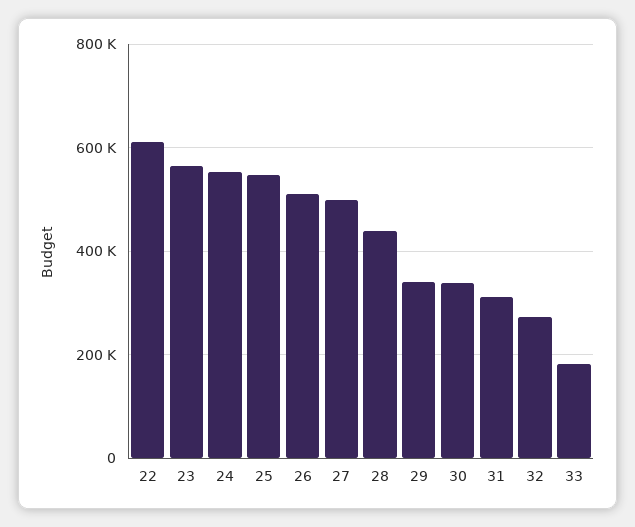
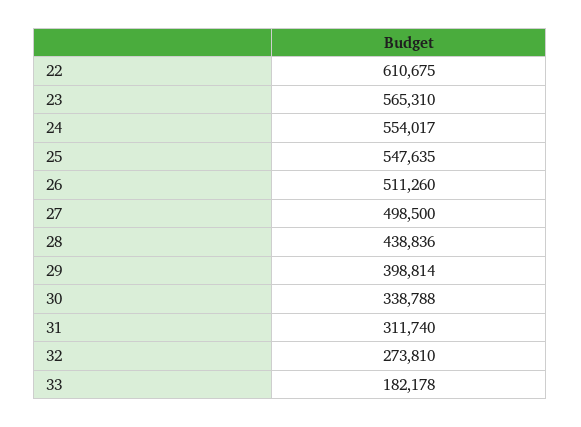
29: 340000 -> 398814

